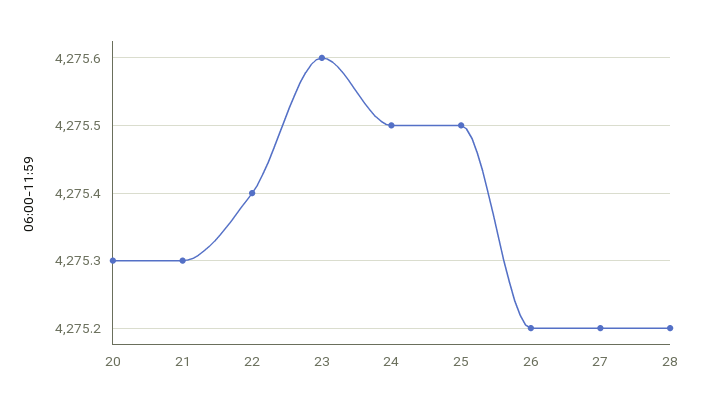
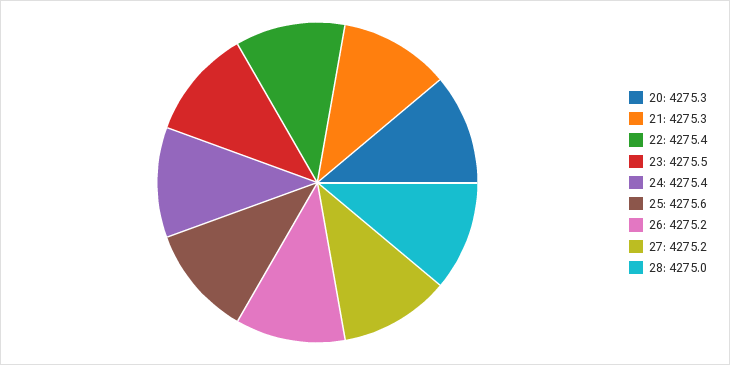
23: 4275.6 -> 4275.5
24: 4275.5 -> 4275.4
25: 4275.5 -> 4275.6
28: 4275.2 -> 4275

